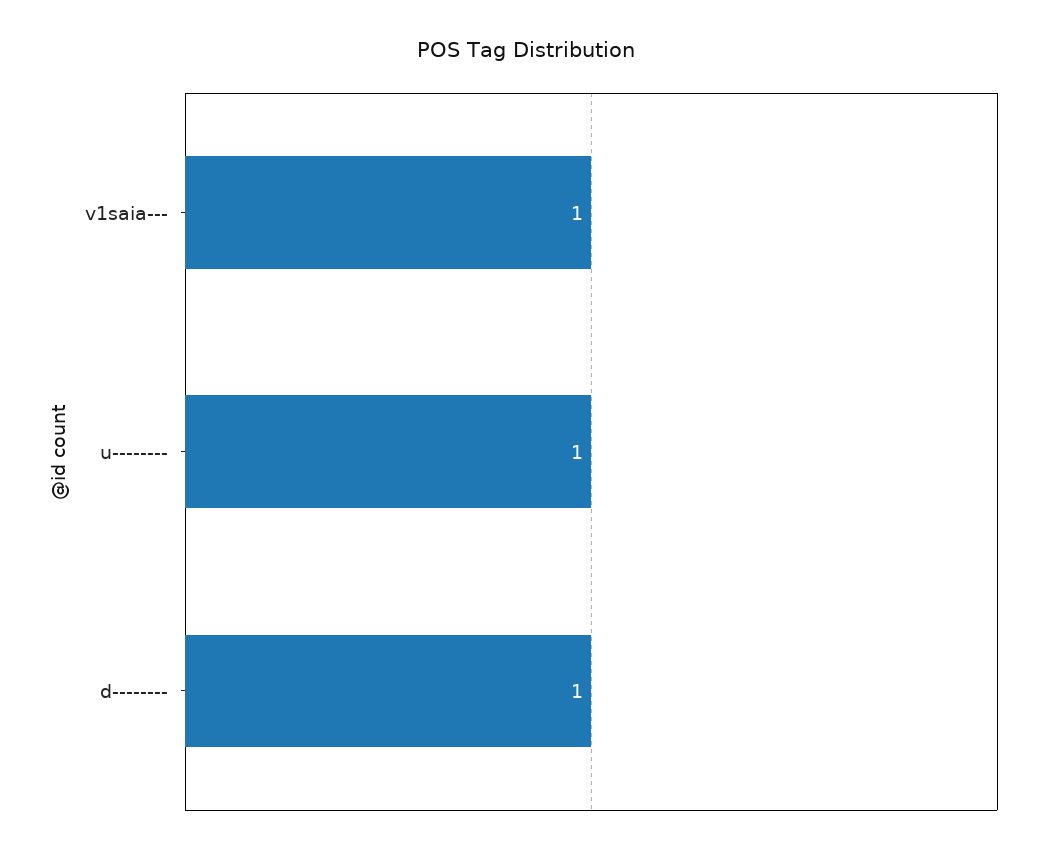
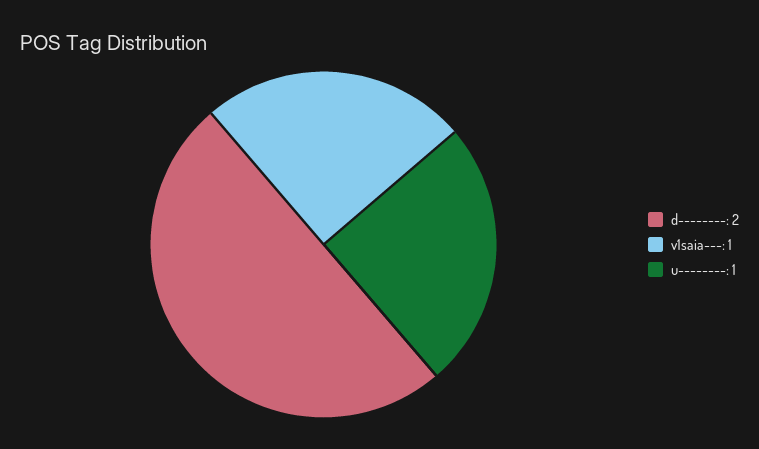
d--------: 1 -> 2

